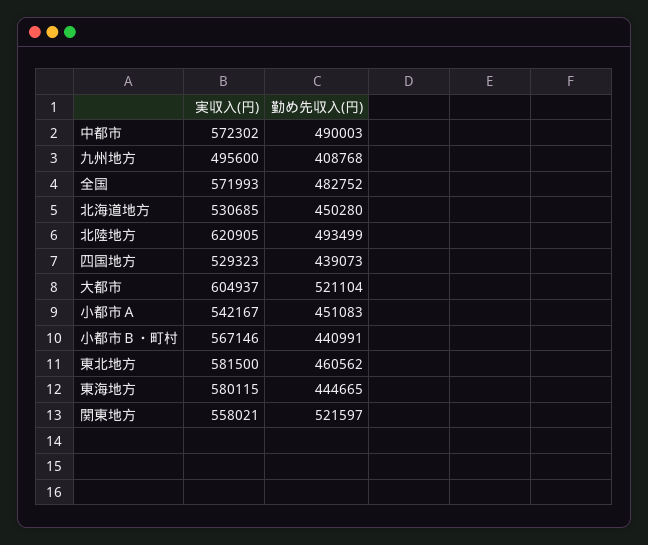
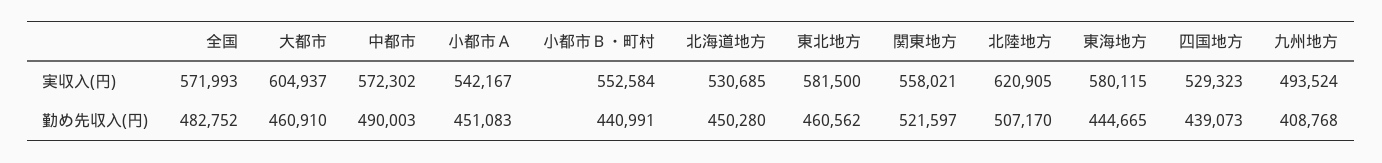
実収入(円), 九州地方: 495600 -> 493524
勤め先収入(円), 北陸地方: 493499 -> 507170
勤め先収入(円), 大都市: 521104 -> 460910
実収入(円), 小都市Ｂ・町村: 567146 -> 552584

